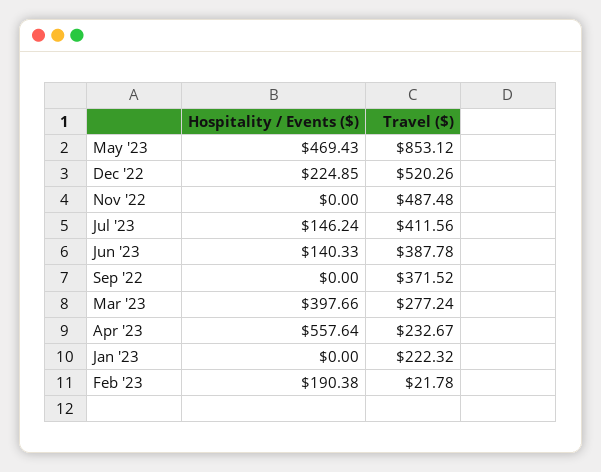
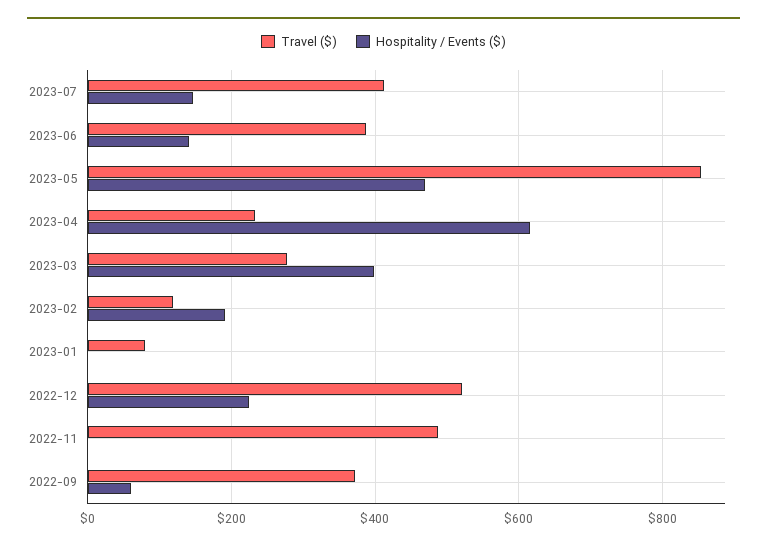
Hospitality / Events ($), Sep '22: 0 -> 60
Hospitality / Events ($), Apr '23: 557.64 -> 620
Travel ($), Jan '23: 222.32 -> 80
Travel ($), Feb '23: 21.78 -> 120

